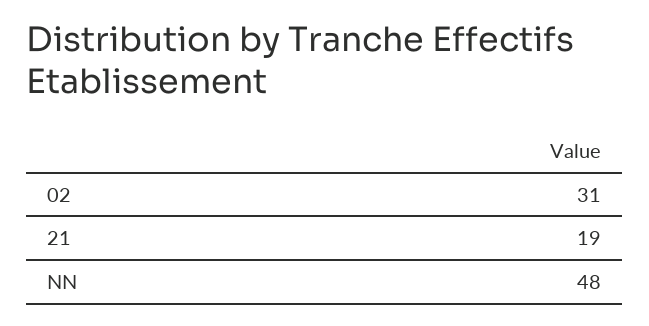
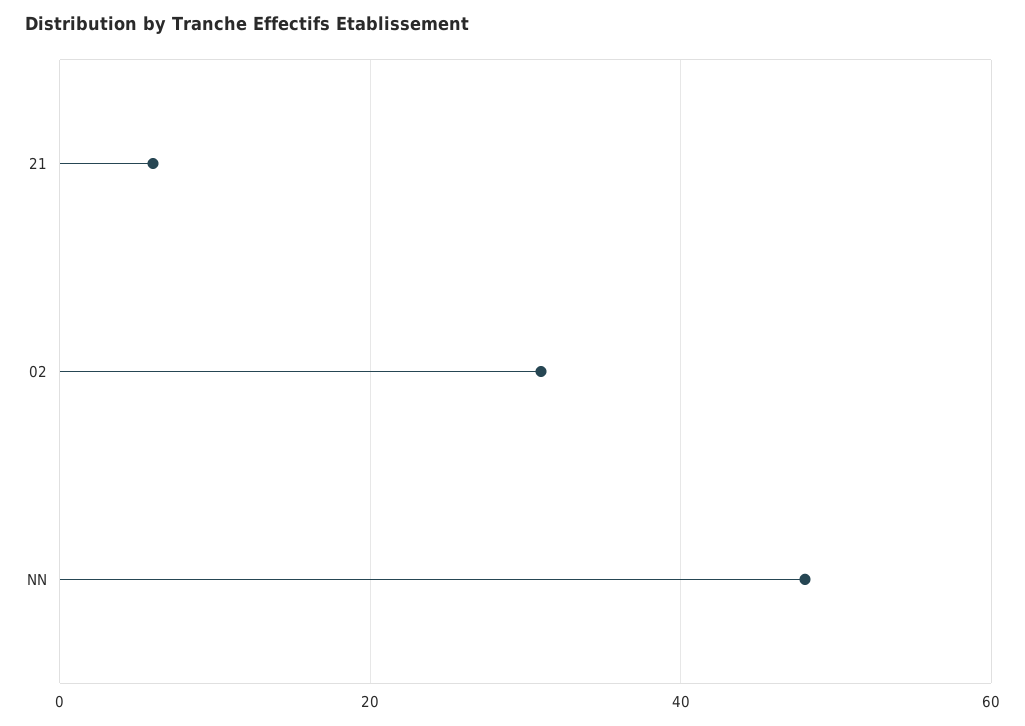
21: 19 -> 5

